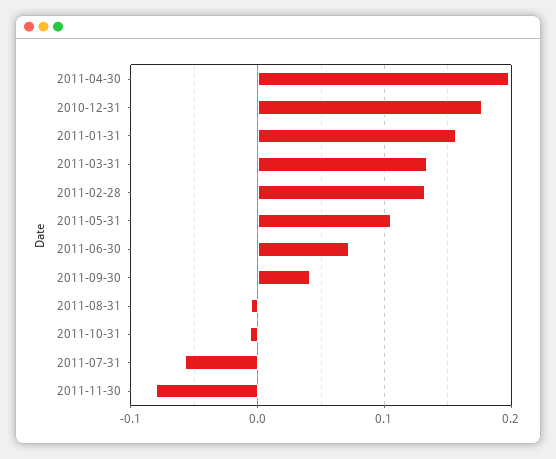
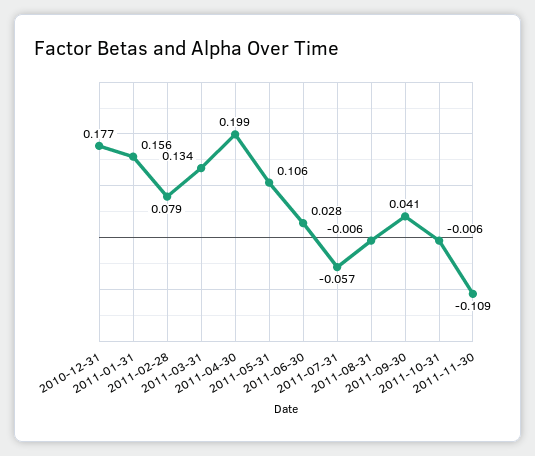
2011-02-28: 0.13 -> 0.079
2011-06-30: 0.07 -> 0.028
2011-11-30: -0.08 -> -0.109

